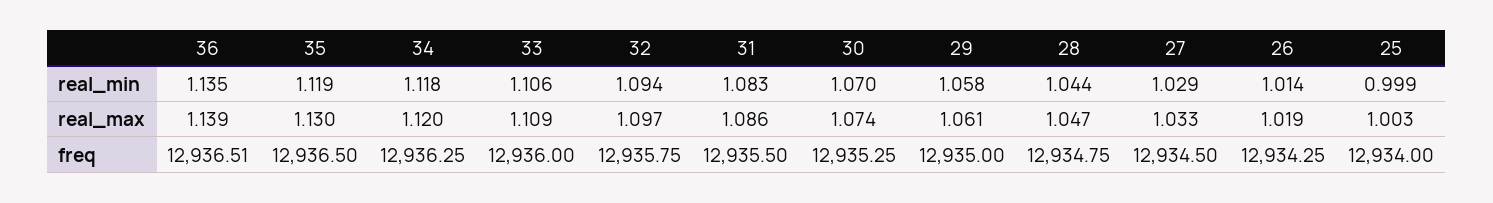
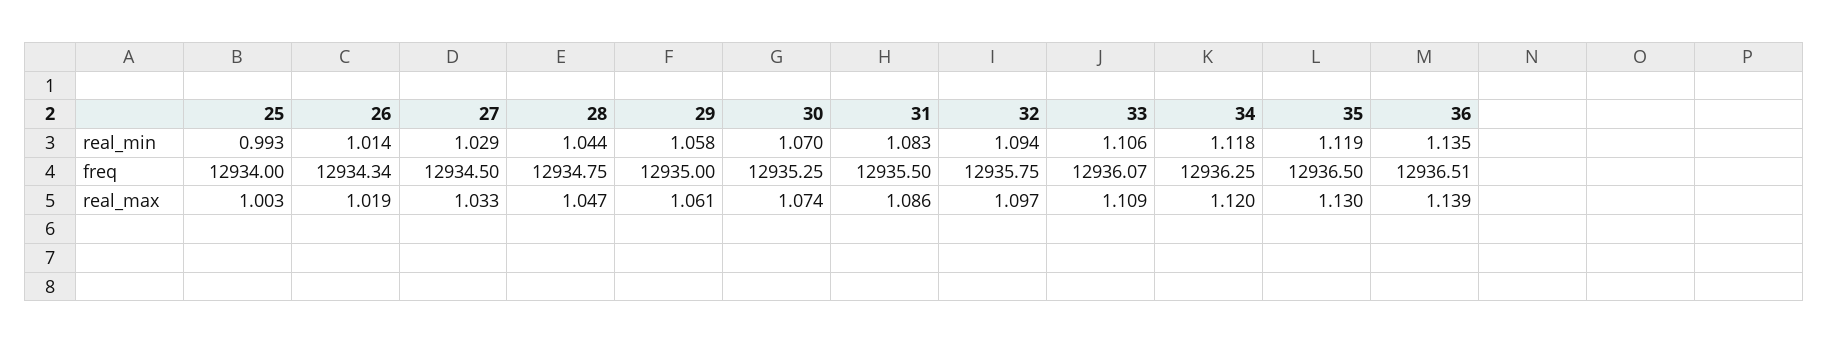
25, real_min: 0.999 -> 0.993
33, freq: 12936 -> 12936.07
26, freq: 12934.25 -> 12934.34

